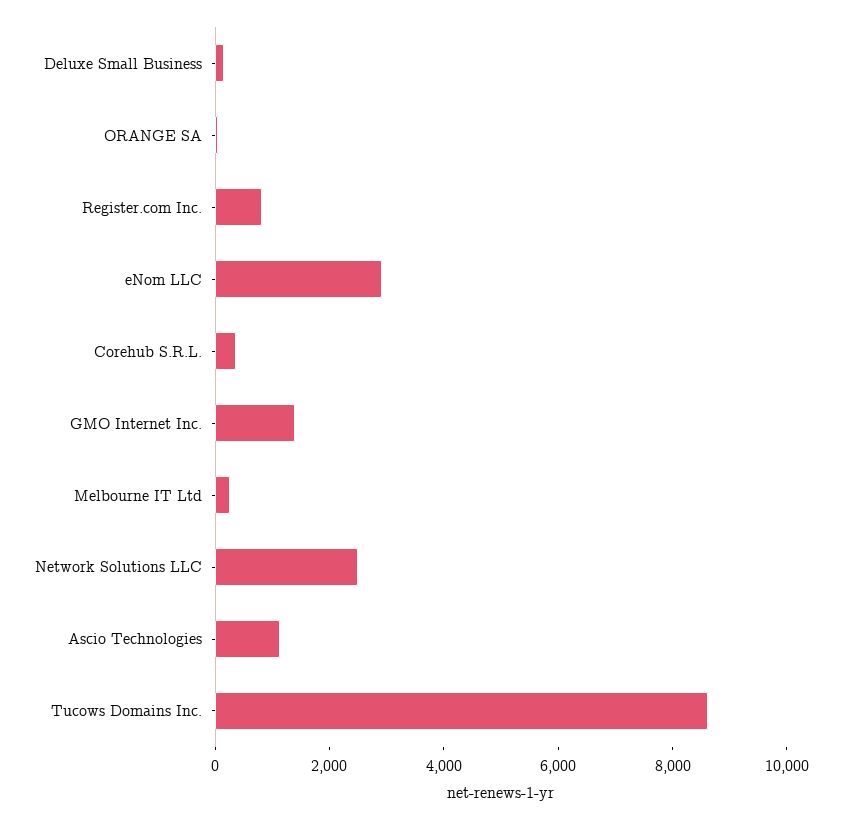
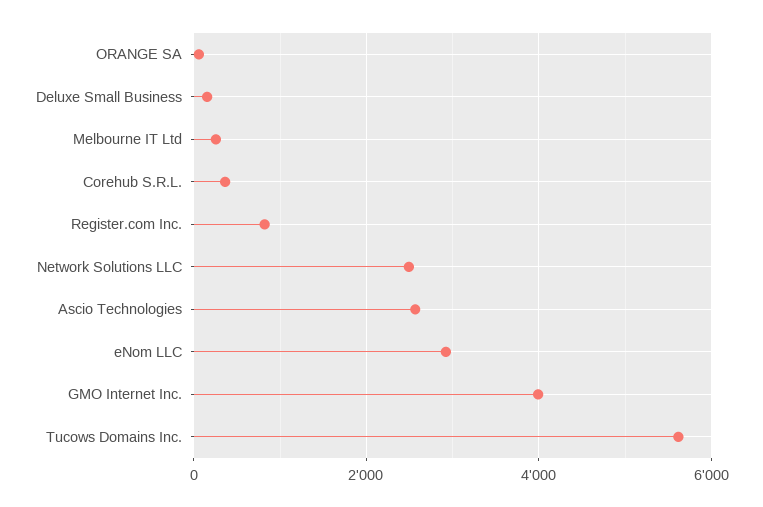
GMO Internet Inc.: 1500 -> 4000
Ascio Technologies: 1000 -> 2600
Tucows Domains Inc.: 8500 -> 5600

